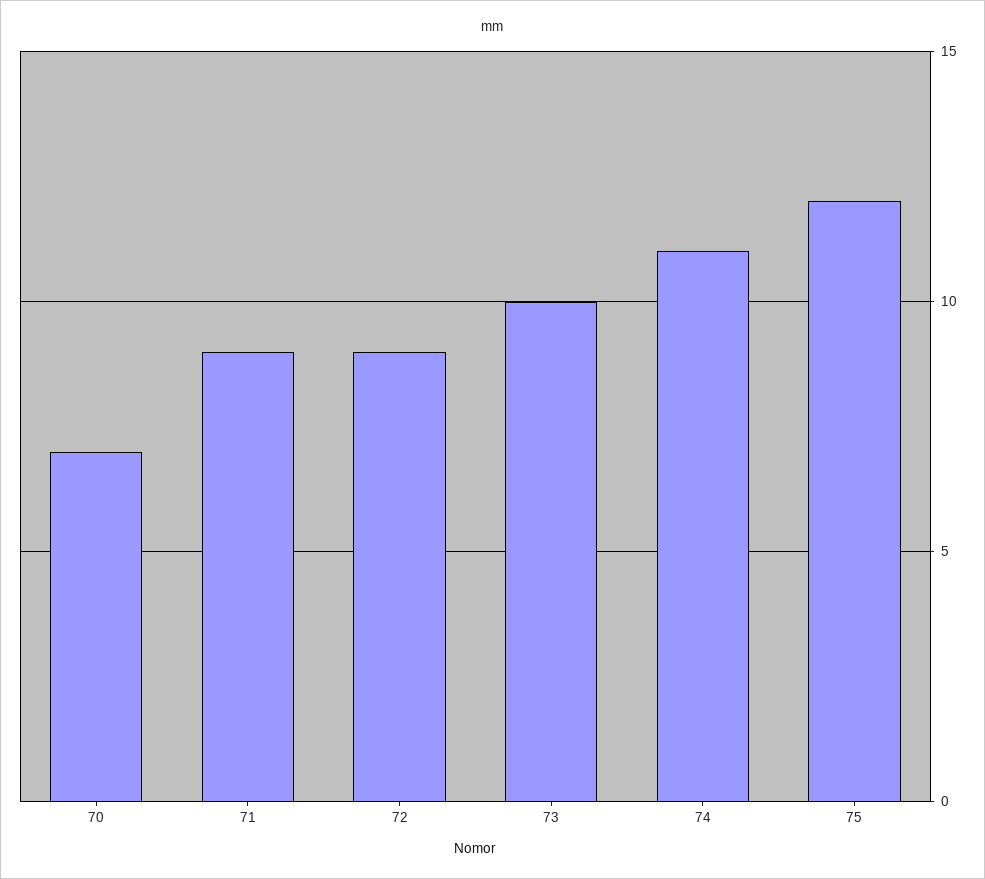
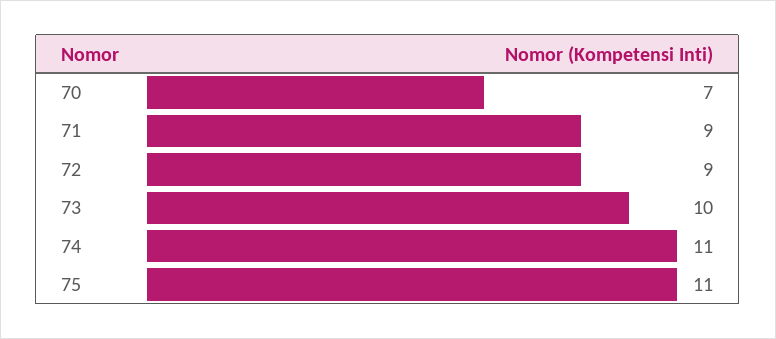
75: 12 -> 11

